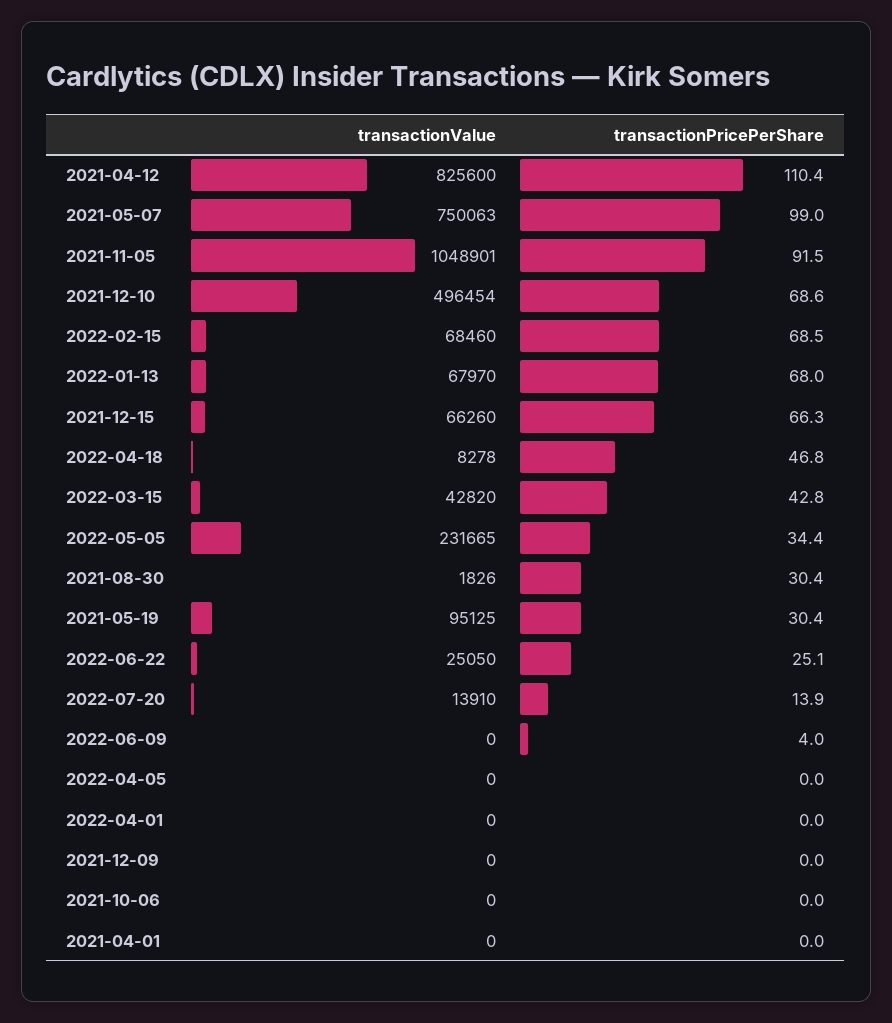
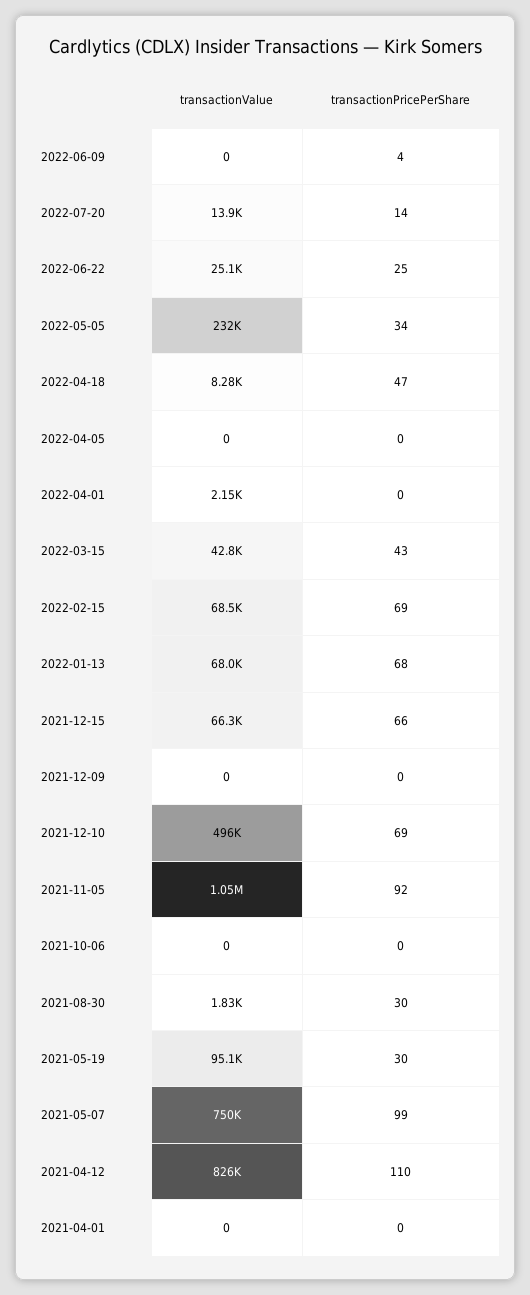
transactionValue, 2022-04-01: 0 -> 2150

